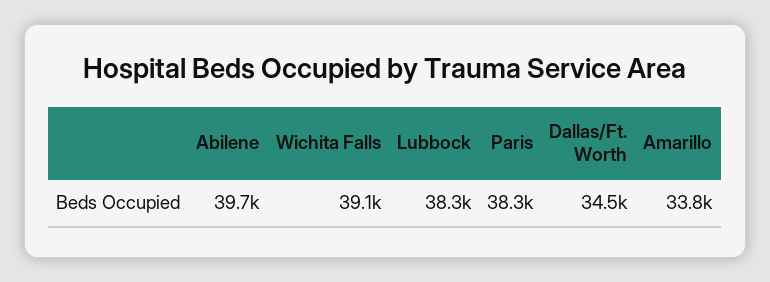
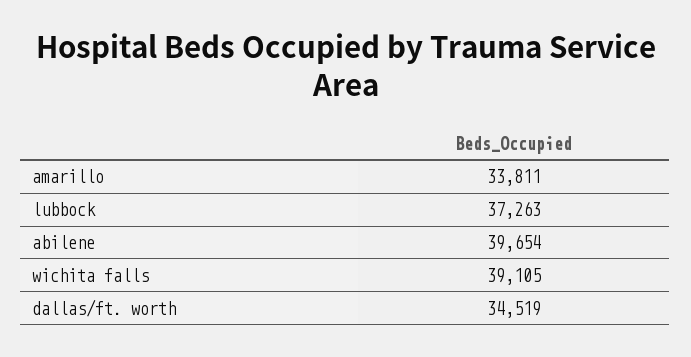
Lubbock: 38300 -> 37263
Paris: 38300 -> none

